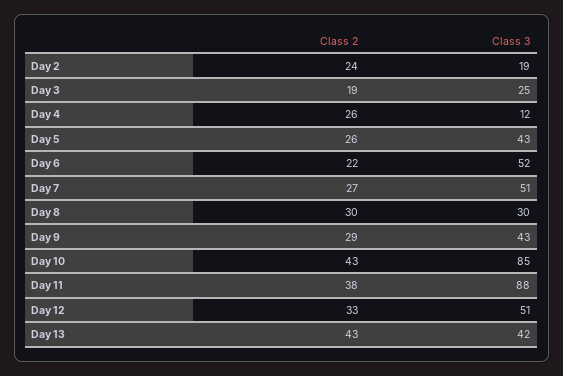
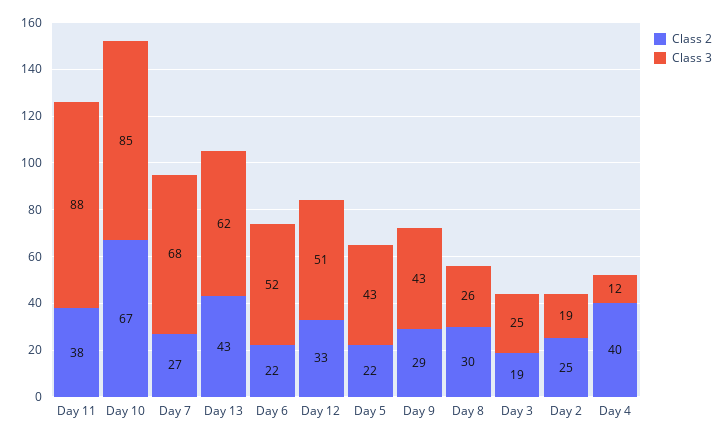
Class 2, Day 2: 24 -> 25
Class 2, Day 4: 26 -> 40
Class 2, Day 5: 26 -> 22
Class 3, Day 7: 51 -> 68
Class 3, Day 8: 30 -> 26
Class 2, Day 10: 43 -> 67
Class 3, Day 13: 42 -> 62

